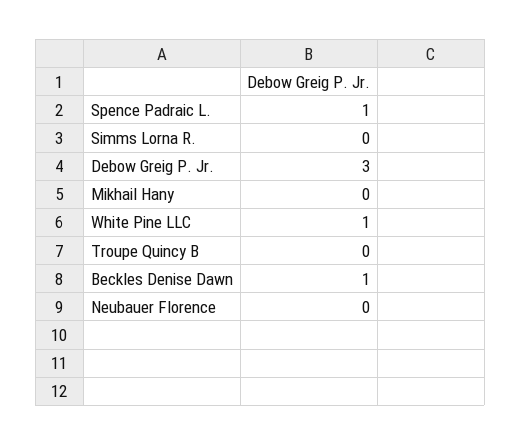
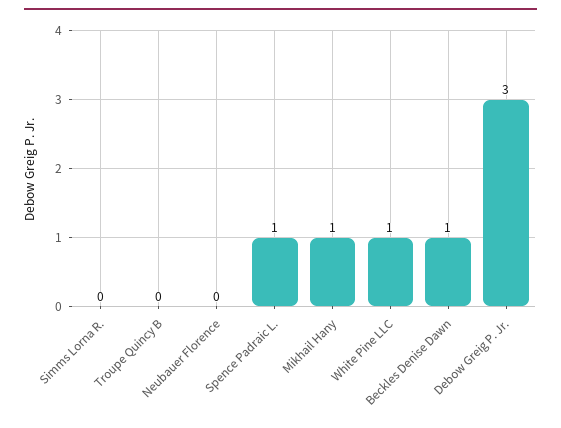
Mikhail Hany: 0 -> 1

